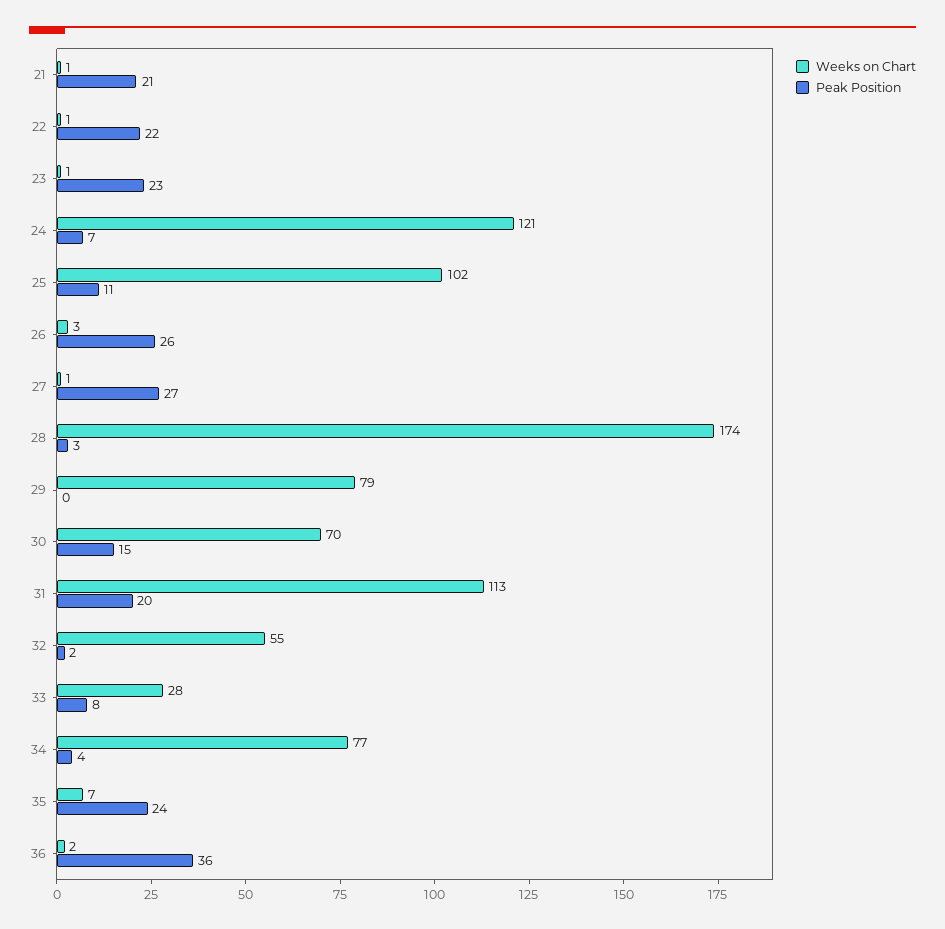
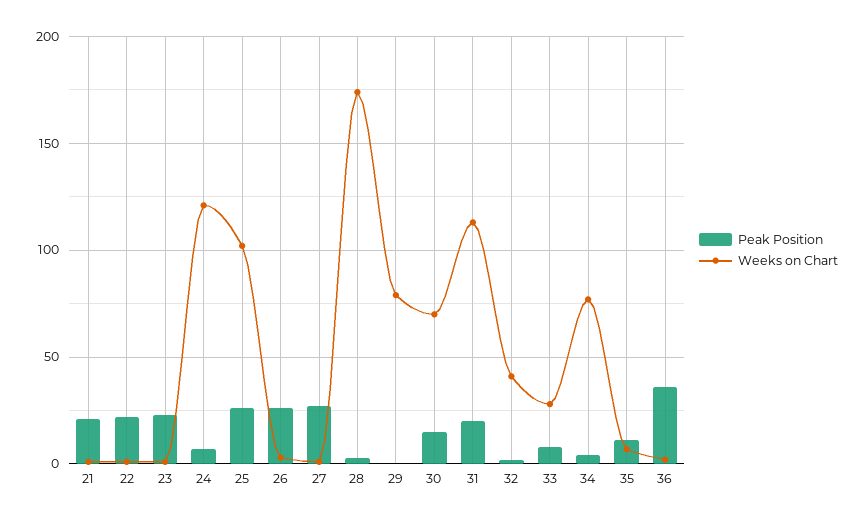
Peak Position, 25: 11 -> 25
Weeks on Chart, 32: 55 -> 40
Peak Position, 35: 24 -> 10

